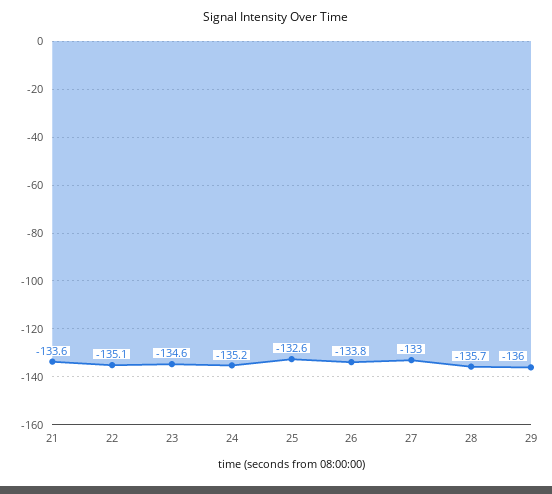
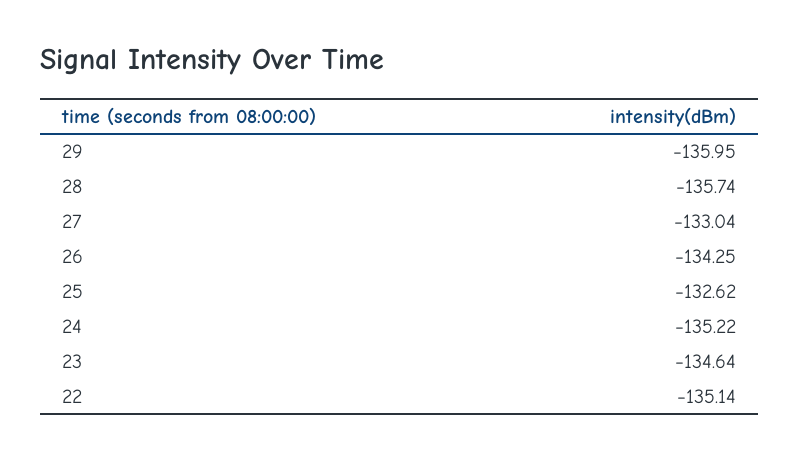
21: -133.6 -> none
26: -133.8 -> -134.25

